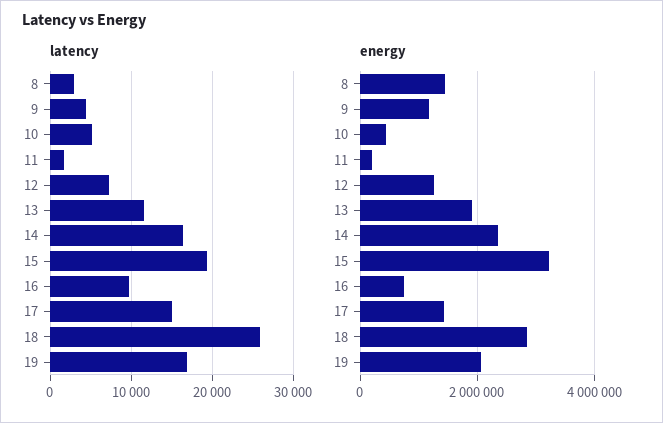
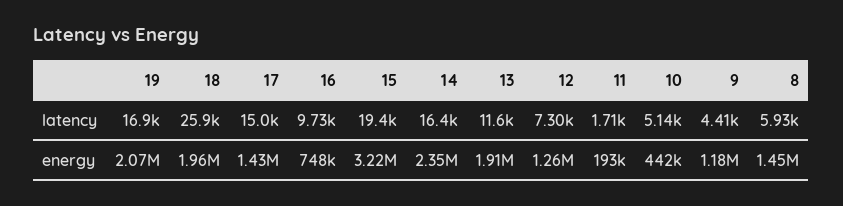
latency, 8: 3000 -> 5930
energy, 18: 2800000 -> 1960000

